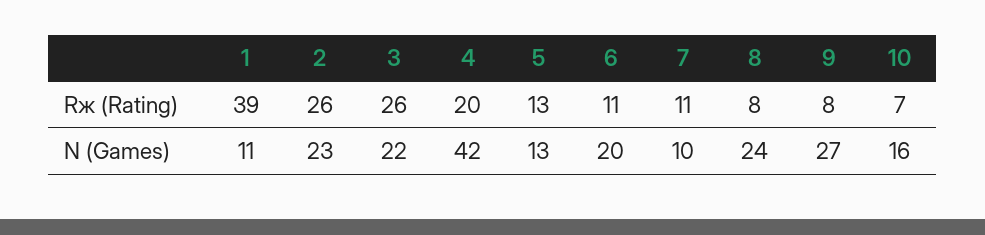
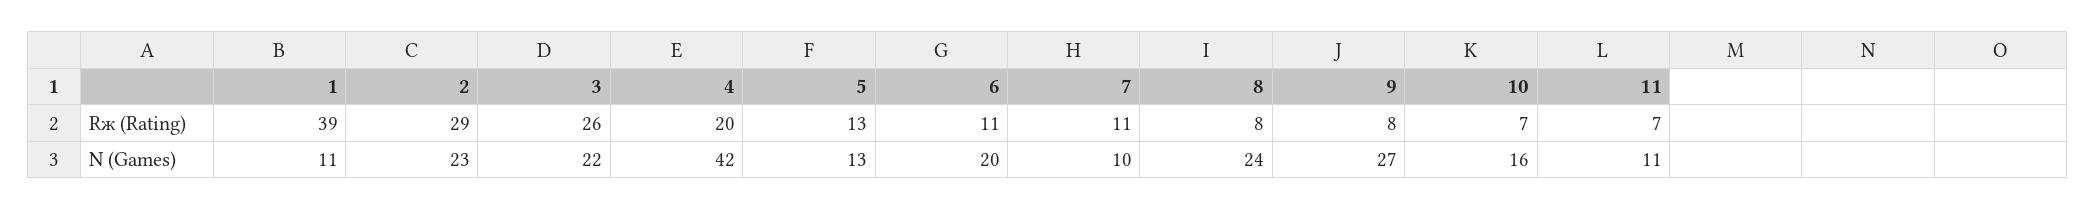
2, Rж (Rating): 26 -> 29
11, Rж (Rating): none -> 7
11, N (Games): none -> 11

